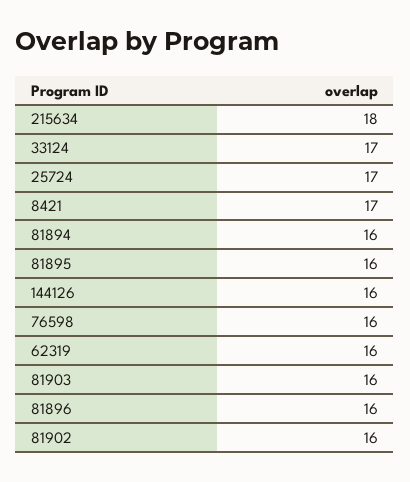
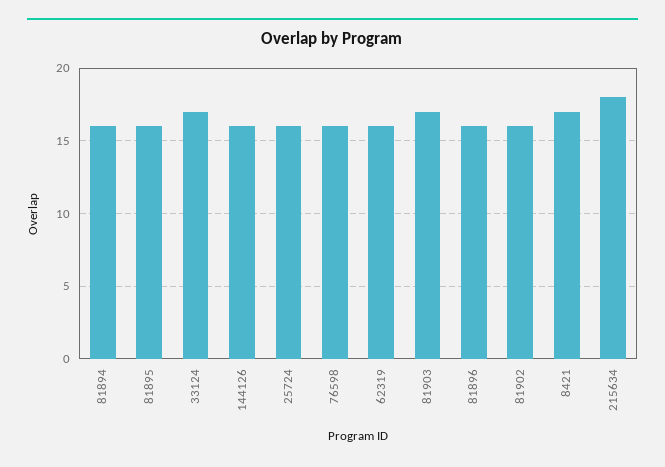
25724: 17 -> 16
81903: 16 -> 17

